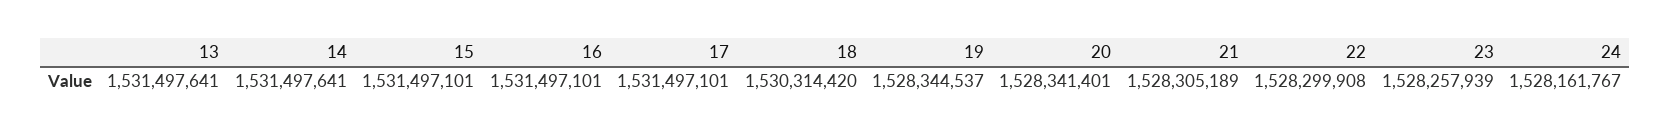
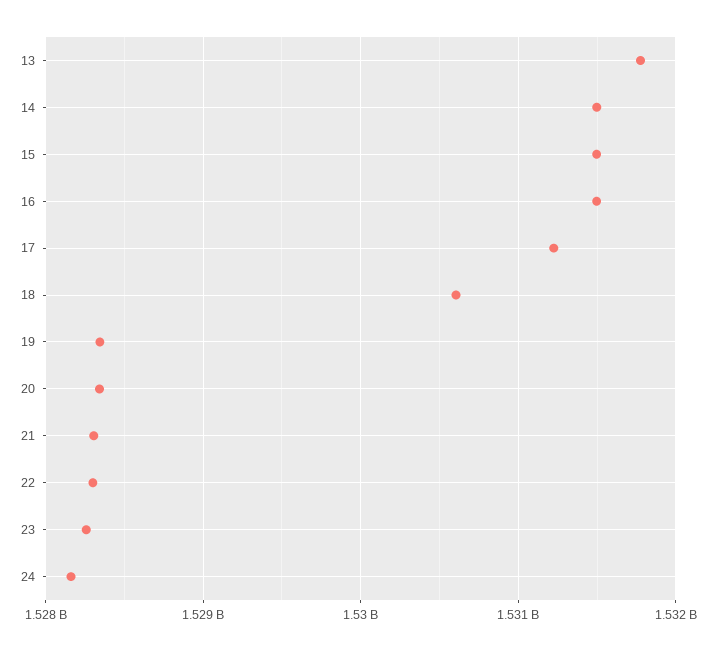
13: 1531497641 -> 1531800000
17: 1531497101 -> 1531200000
18: 1530314420 -> 1530600000

